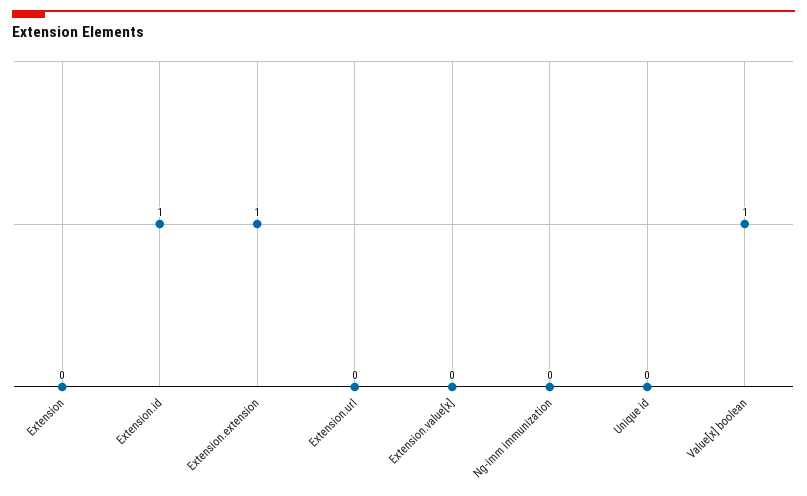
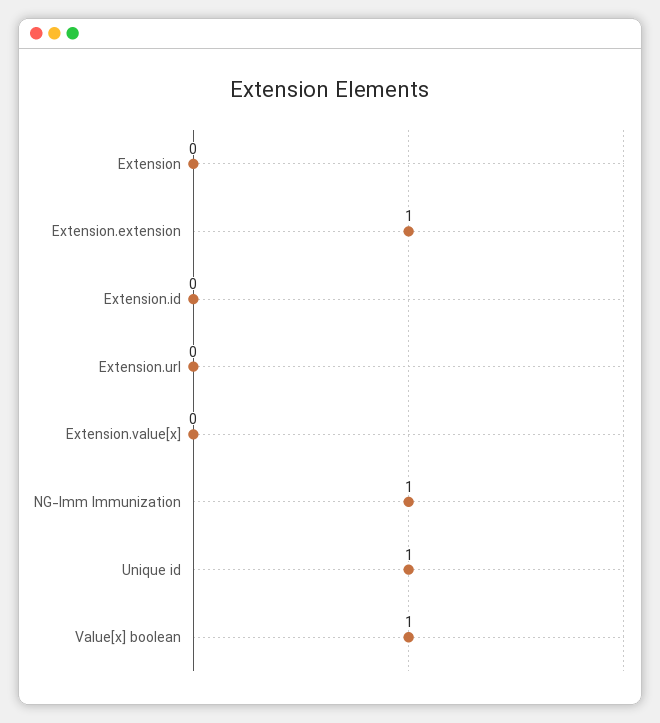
Extension.id: 1 -> 0
Ng-imm immunization: 0 -> 1
Unique id: 0 -> 1

